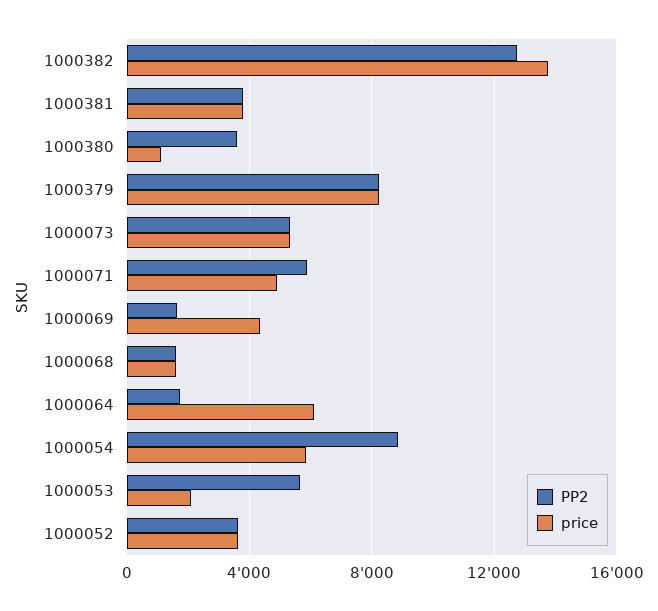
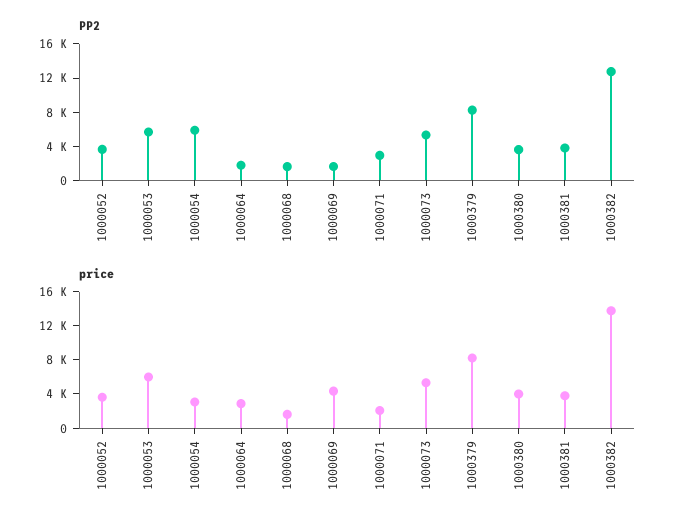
price, 1000380: 1000 -> 4000
PP2, 1000071: 6000 -> 3000
price, 1000071: 5000 -> 2000
price, 1000064: 6000 -> 3000
PP2, 1000054: 9000 -> 6000
price, 1000054: 6000 -> 3000
price, 1000053: 2000 -> 6000

